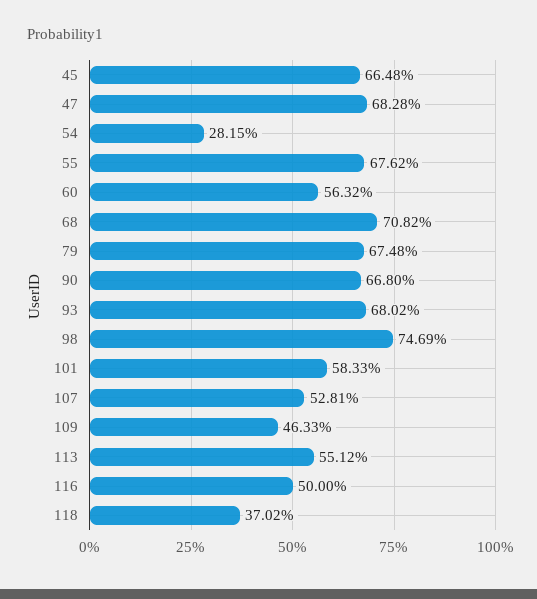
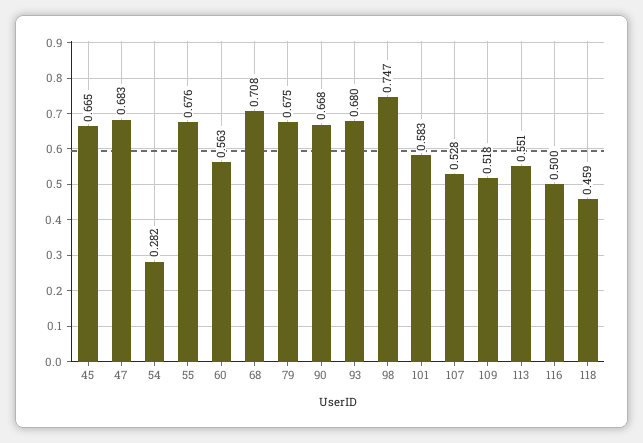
109: 0.4633 -> 0.518
118: 0.3702 -> 0.459

